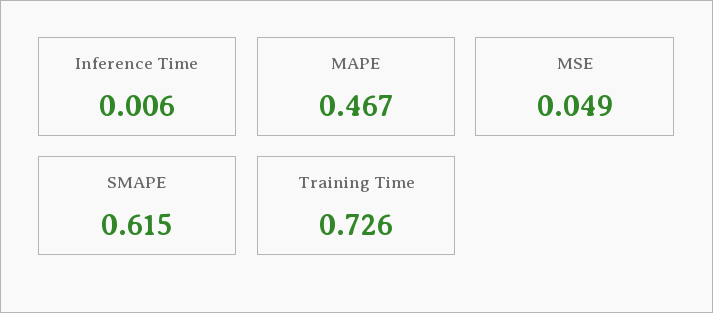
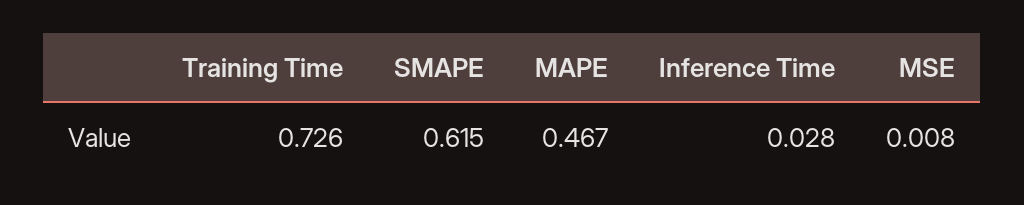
Inference Time: 0.006 -> 0.028
MSE: 0.049 -> 0.008

